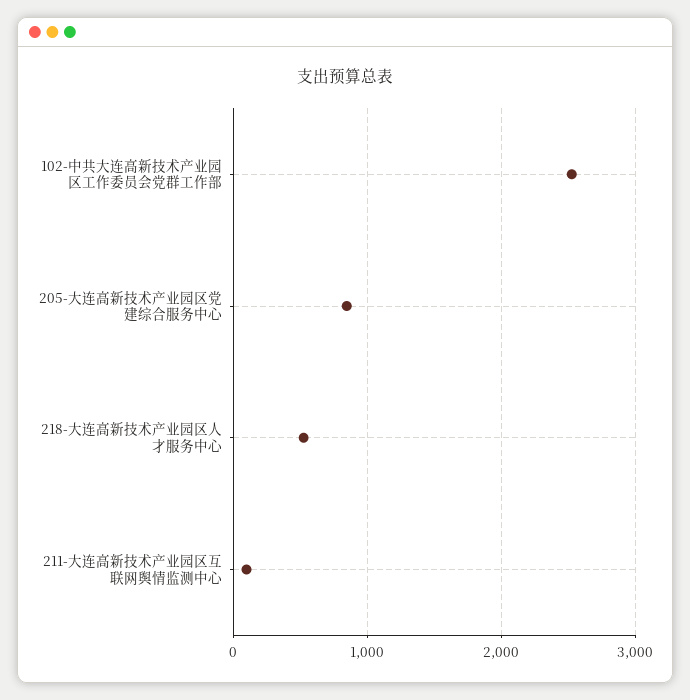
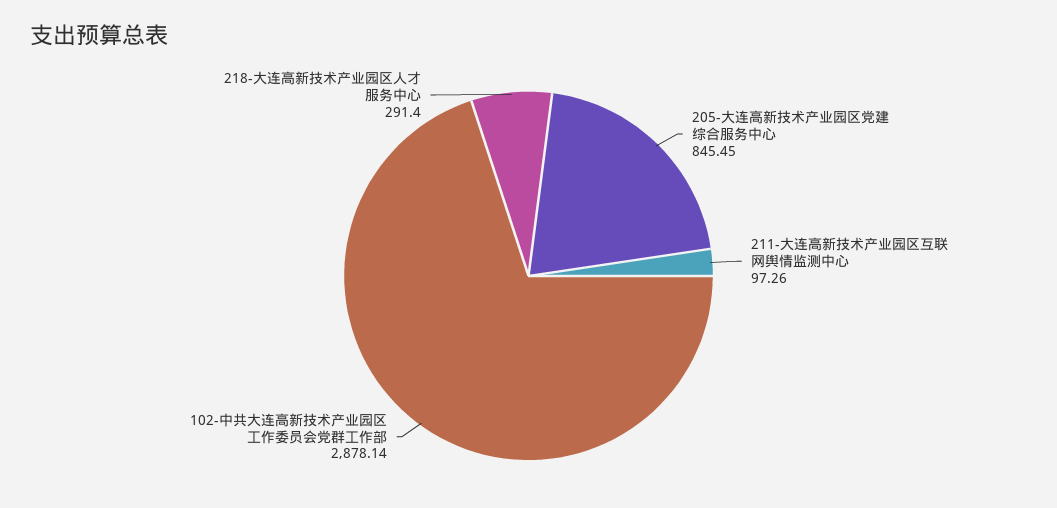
102-中共大连高新技术产业园区工作委员会党群工作部: 2500 -> 2878.14
218-大连高新技术产业园区人才服务中心: 500 -> 291.4

